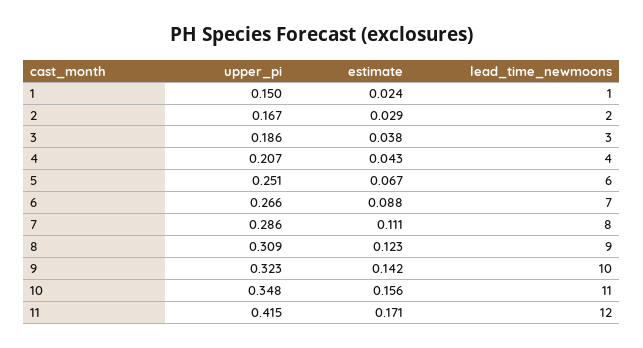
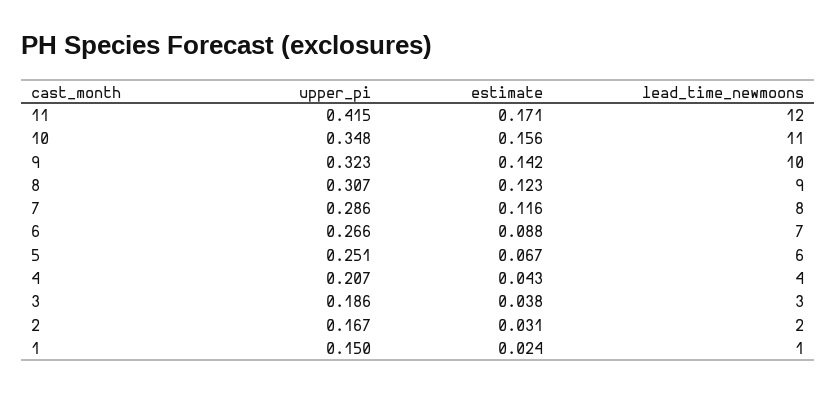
estimate, 2: 0.029 -> 0.031
estimate, 7: 0.111 -> 0.116
upper_pi, 8: 0.309 -> 0.307

